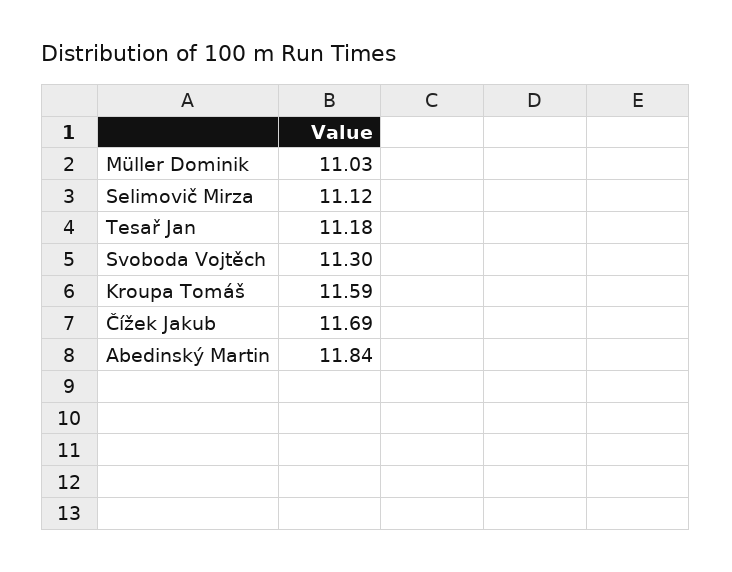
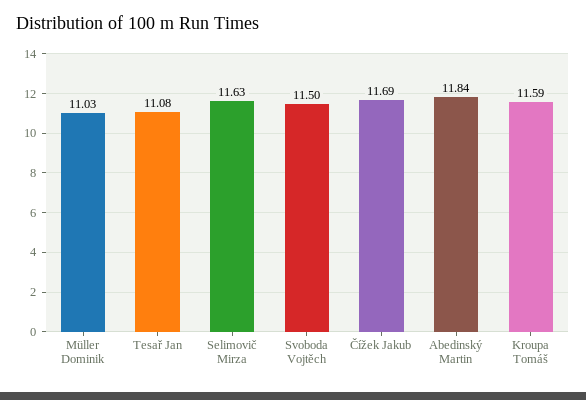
Selimovič Mirza: 11.12 -> 11.63
Tesař Jan: 11.18 -> 11.08
Svoboda Vojtěch: 11.3 -> 11.5

